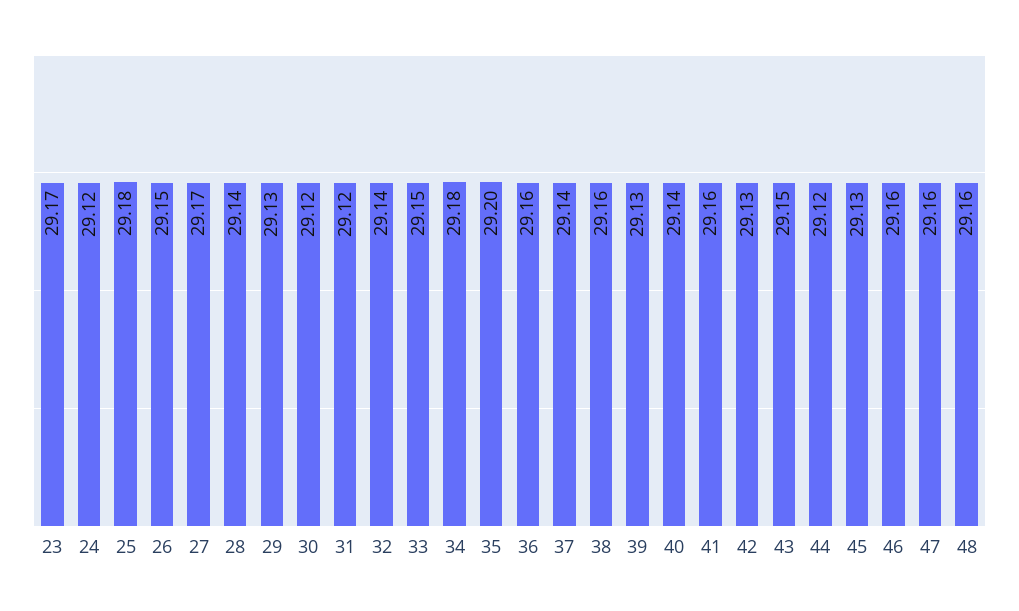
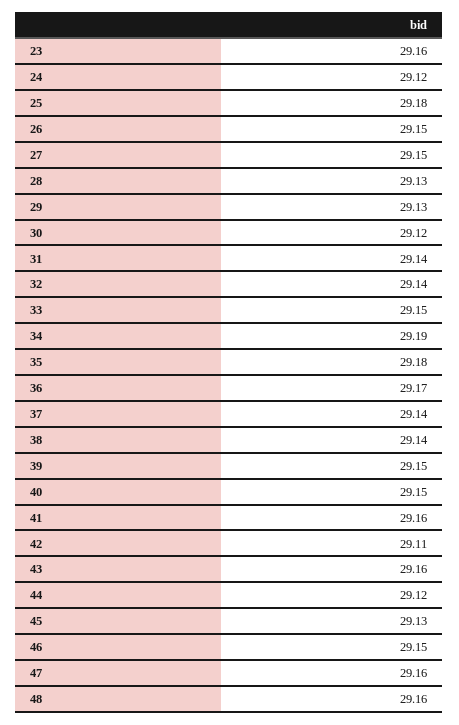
23: 29.17 -> 29.16
27: 29.17 -> 29.15
28: 29.14 -> 29.13
31: 29.12 -> 29.14
34: 29.18 -> 29.19
35: 29.2 -> 29.18
36: 29.16 -> 29.17
38: 29.16 -> 29.14
39: 29.13 -> 29.15
40: 29.14 -> 29.15
42: 29.13 -> 29.11
43: 29.15 -> 29.16
46: 29.16 -> 29.15

